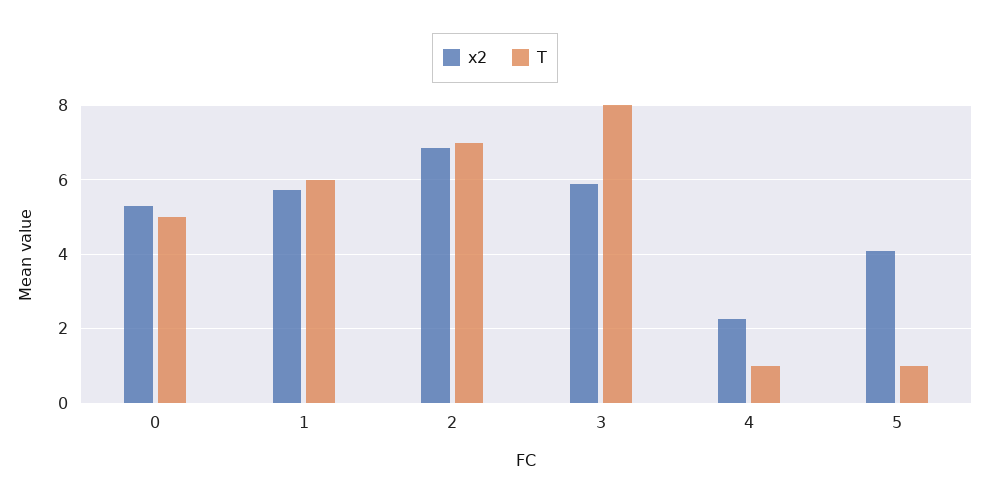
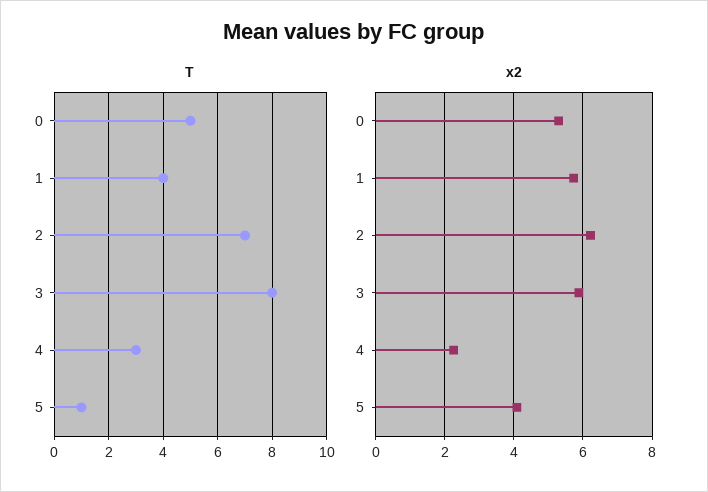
T, 1: 6 -> 4
x2, 2: 6.8 -> 6.2
T, 4: 1 -> 3

